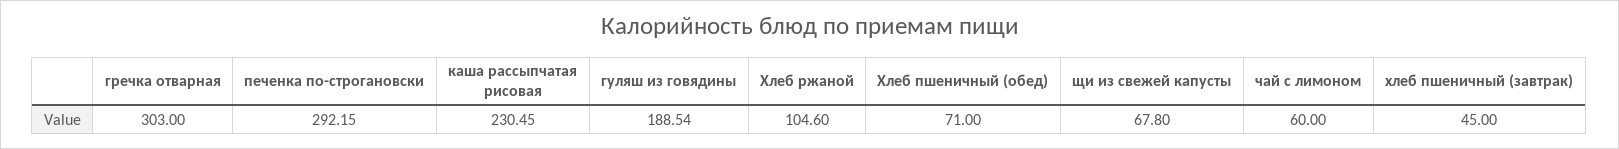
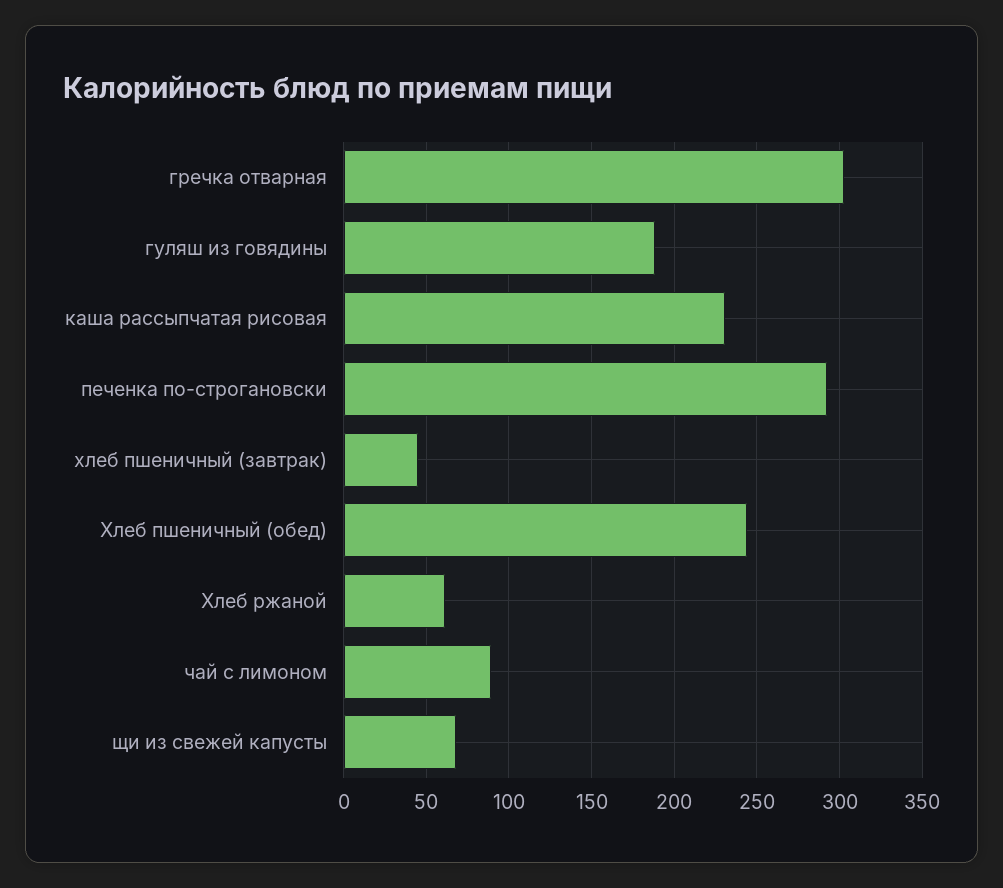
Хлеб ржаной: 104.6 -> 60
Хлеб пшеничный (обед): 71 -> 245
чай с лимоном: 60 -> 90

